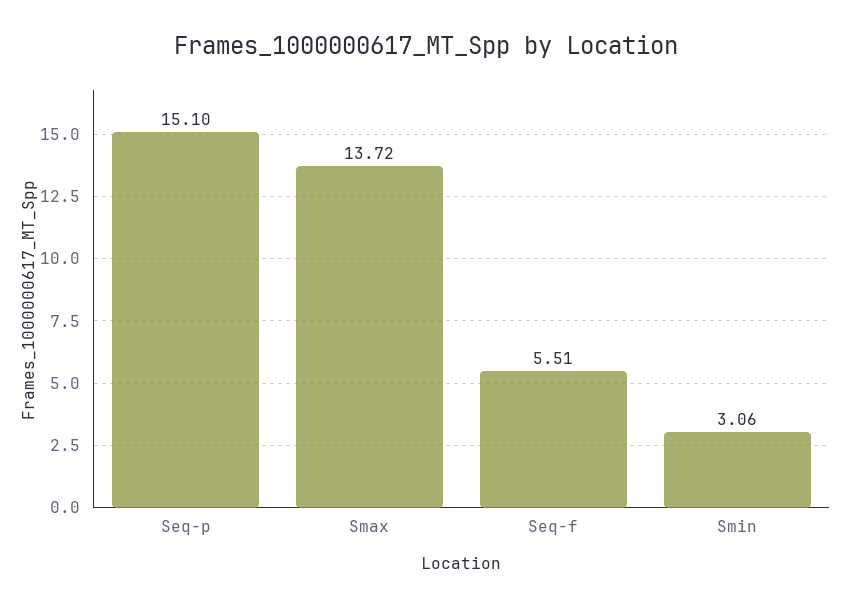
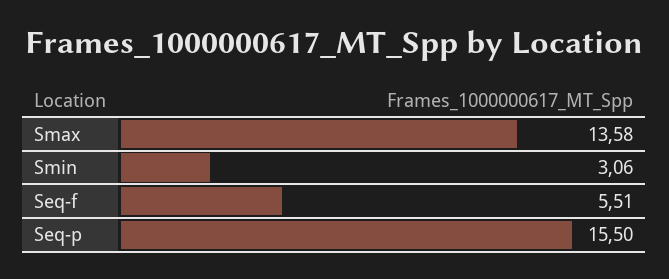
Seq-p: 15.1 -> 15.5
Smax: 13.72 -> 13.58

